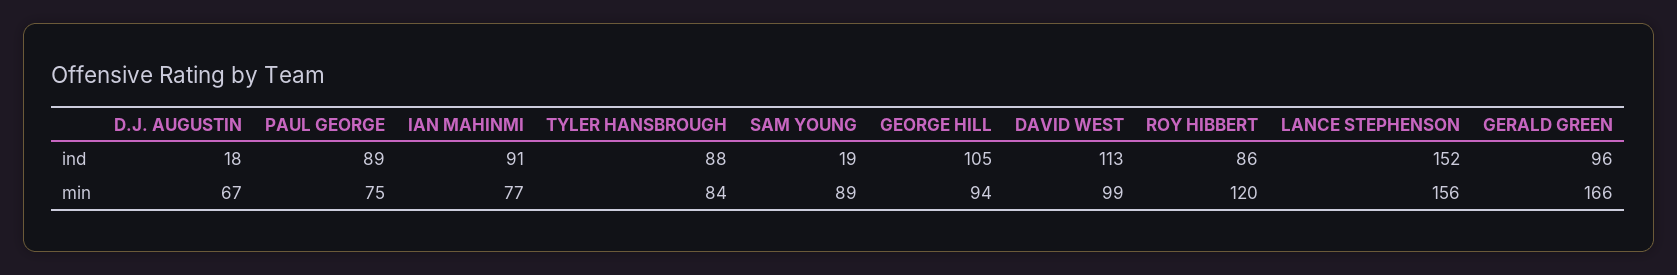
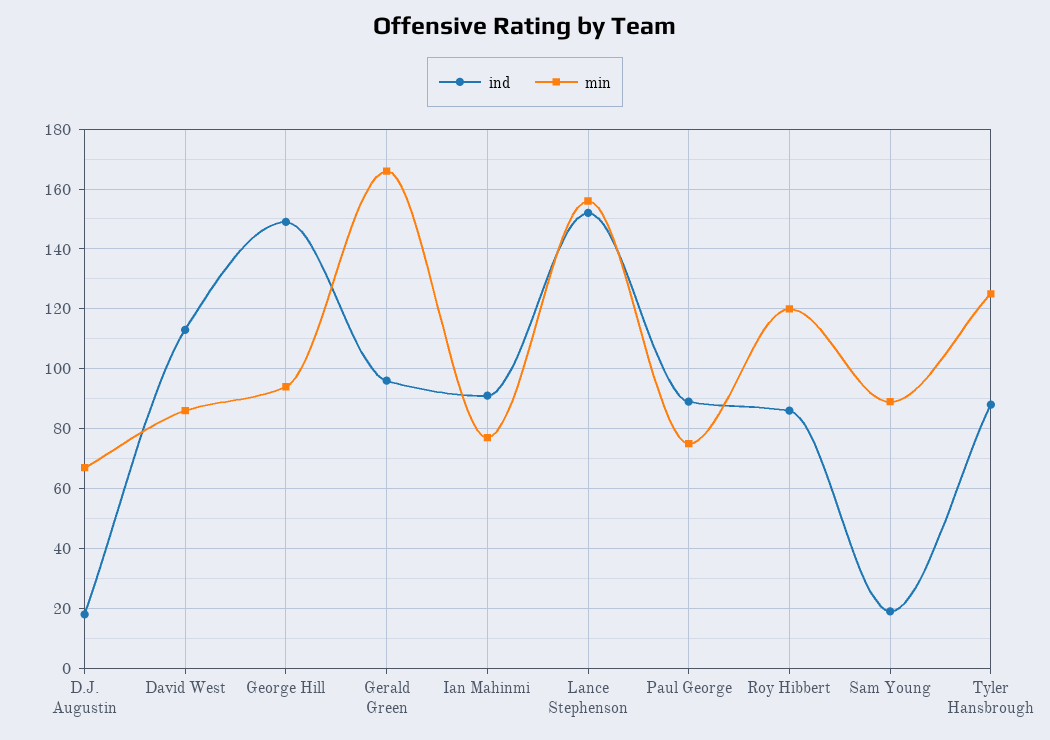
ind, GEORGE HILL: 105 -> 150
min, TYLER HANSBROUGH: 84 -> 125
min, DAVID WEST: 99 -> 85

